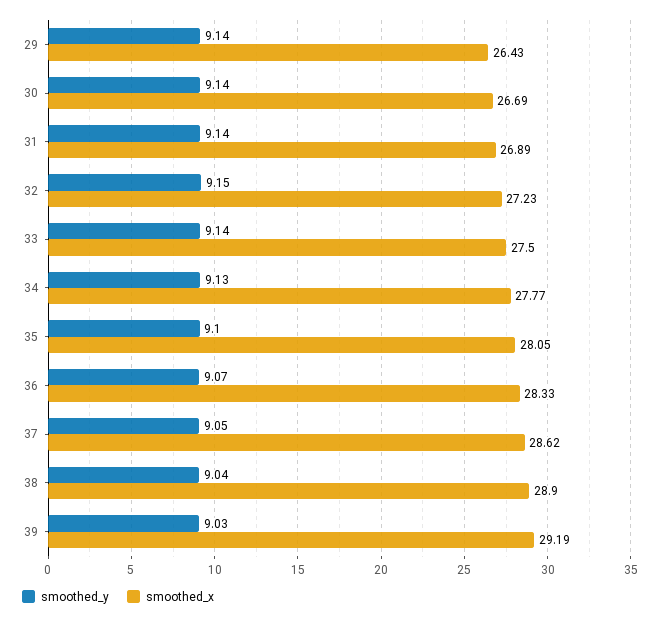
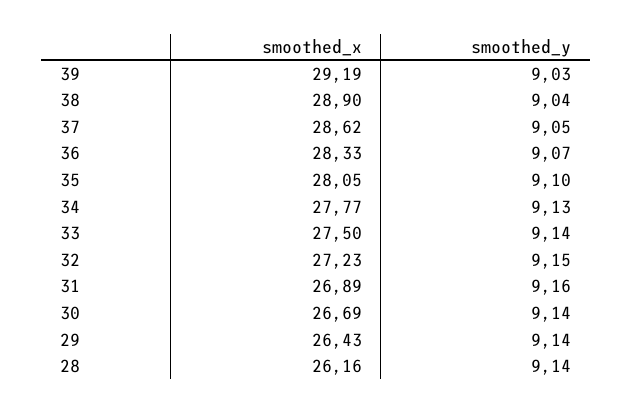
smoothed_y, 31: 9.14 -> 9.16
smoothed_x, 28: none -> 26.16
smoothed_y, 28: none -> 9.14

